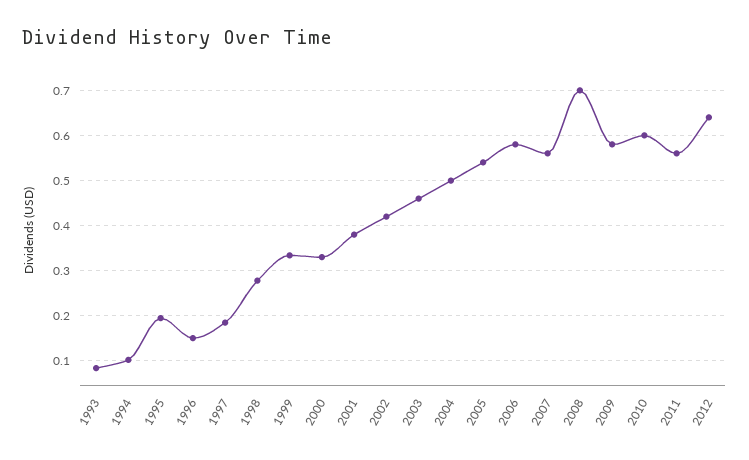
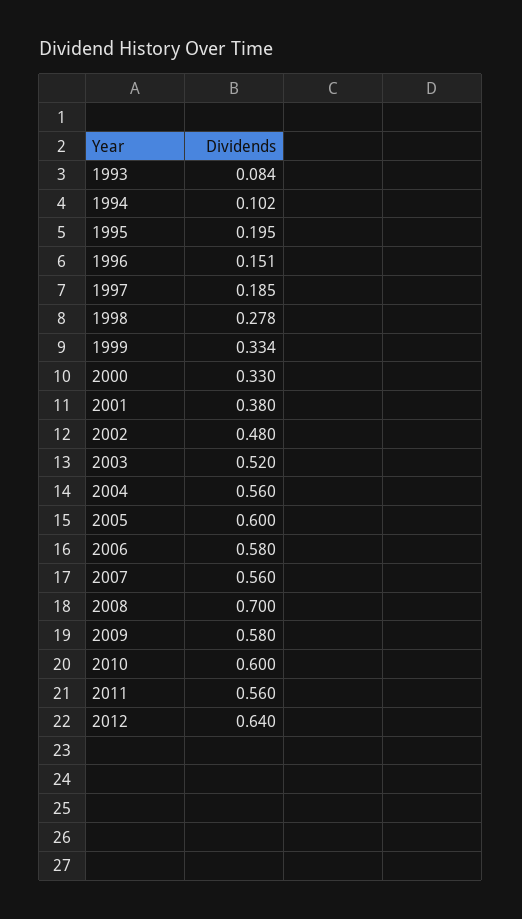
2002: 0.42 -> 0.48
2003: 0.46 -> 0.52
2004: 0.5 -> 0.56
2005: 0.54 -> 0.6

